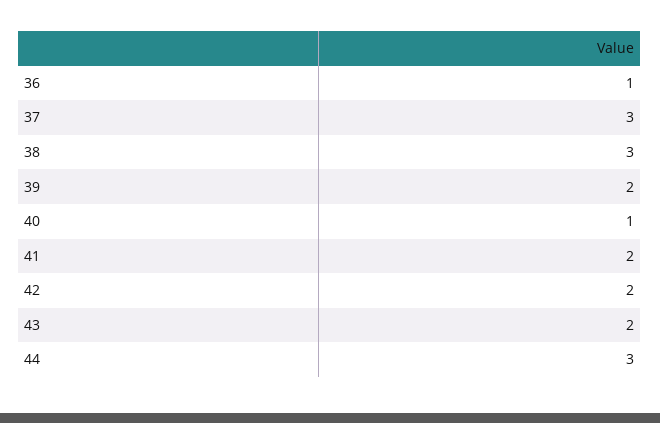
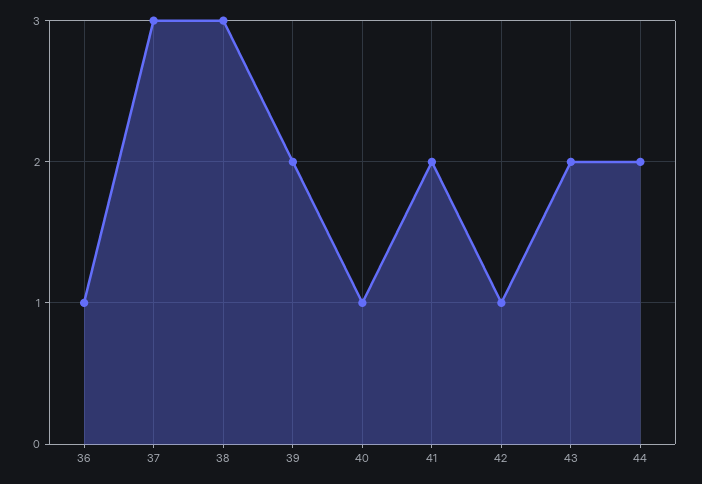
42: 2 -> 1
44: 3 -> 2

